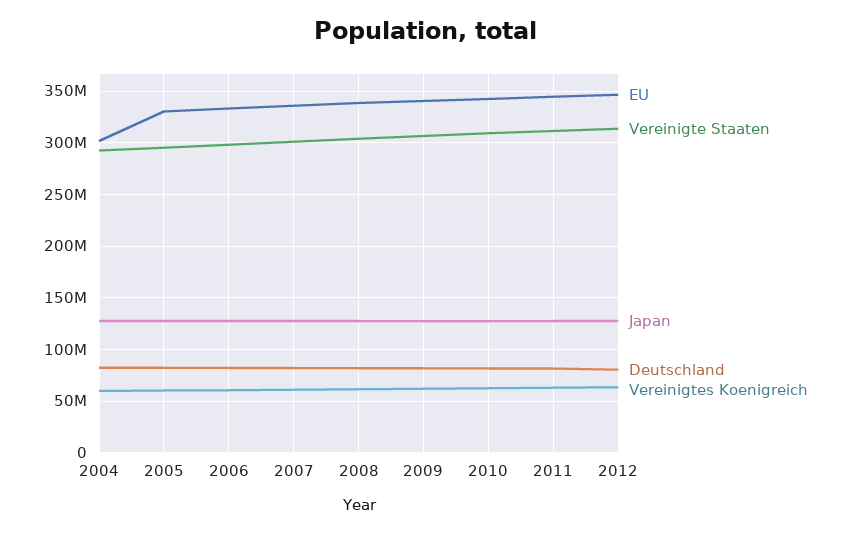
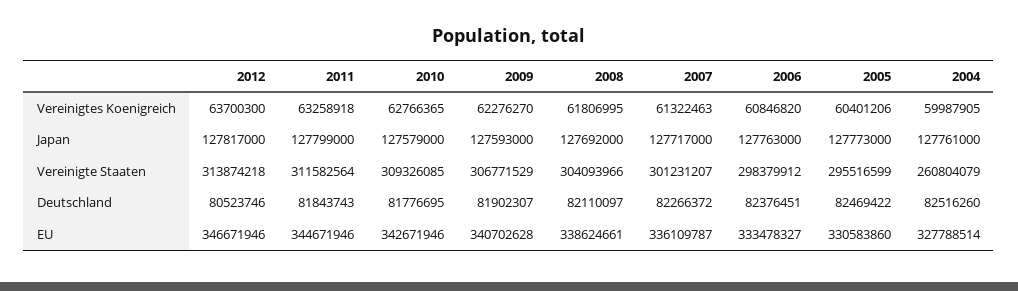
EU, 2004: 300000000 -> 327788514
Vereinigte Staaten, 2004: 290000000 -> 260804079

